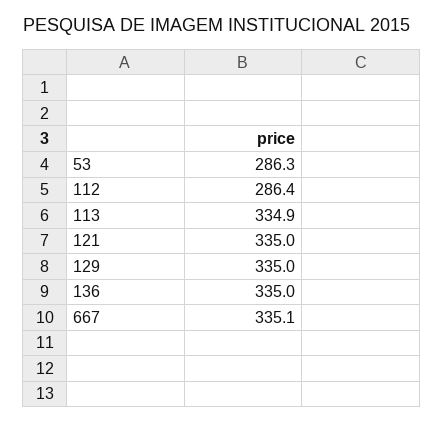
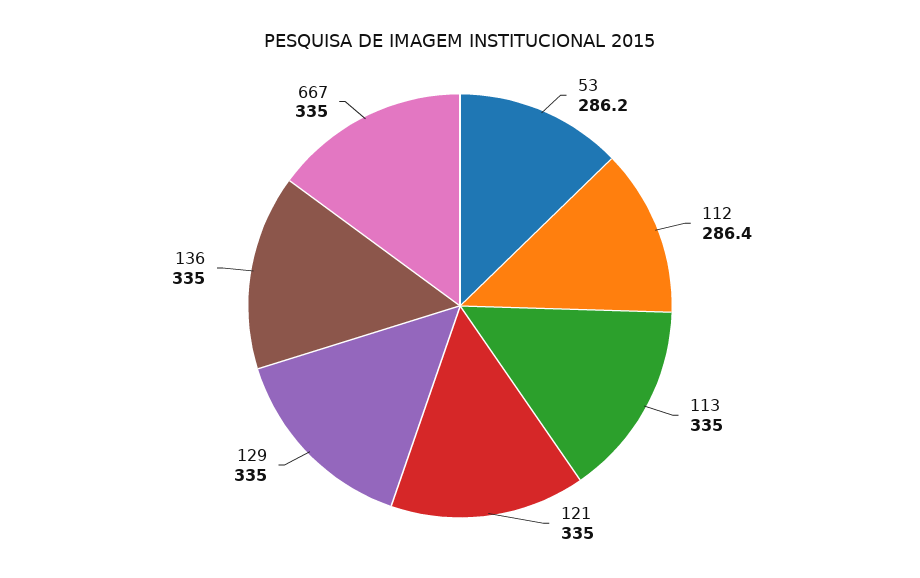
53: 286.3 -> 286.2
113: 334.9 -> 335
667: 335.1 -> 335

